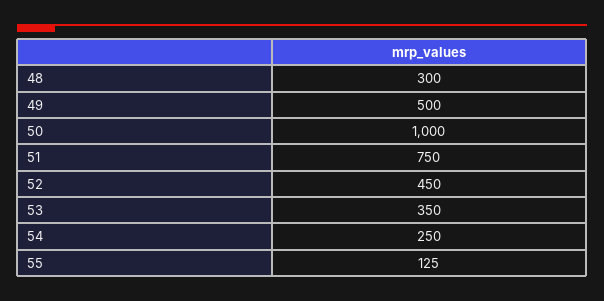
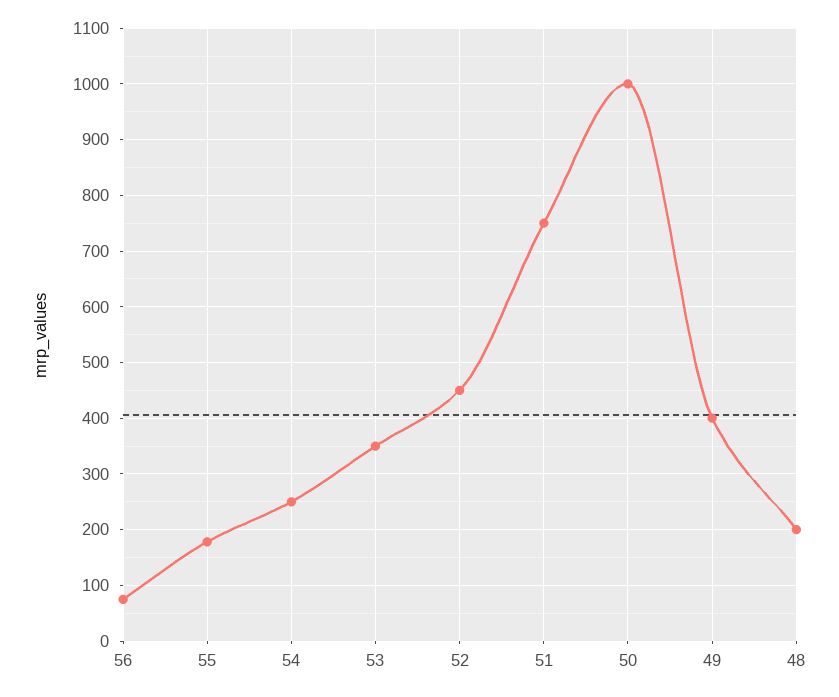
48: 300 -> 200
49: 500 -> 400
55: 125 -> 180
56: none -> 80

